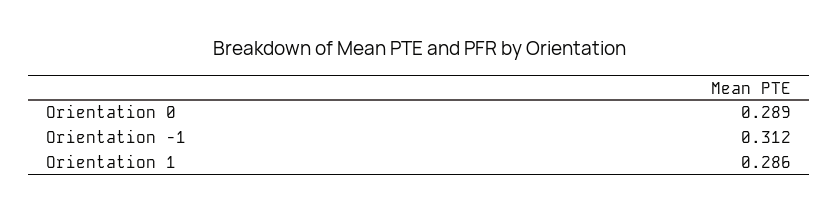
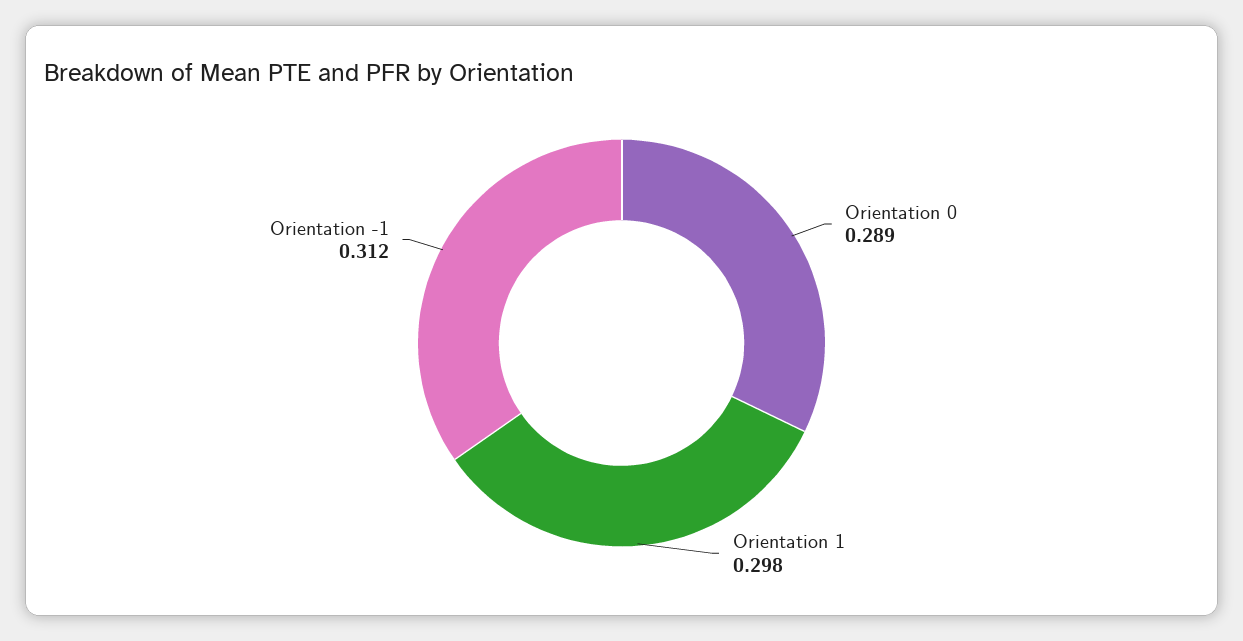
Orientation 1: 0.286 -> 0.298

